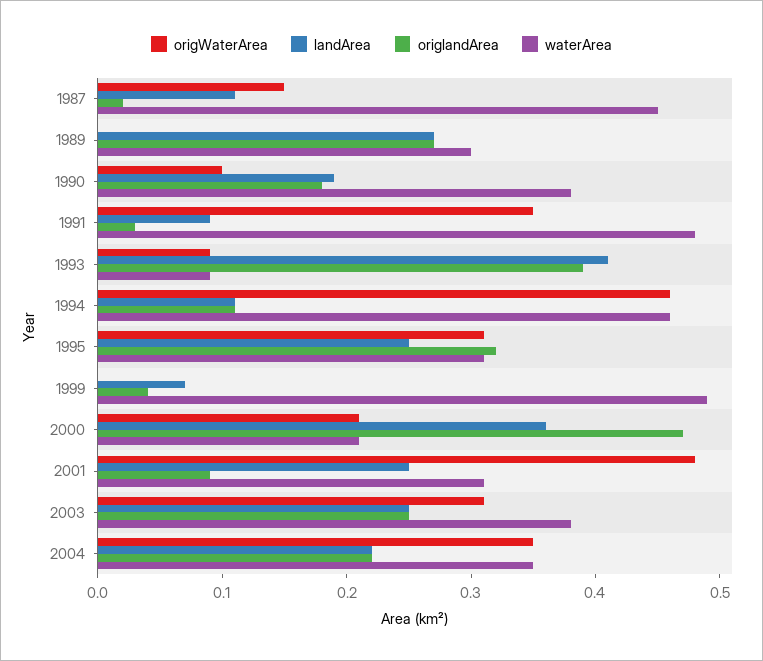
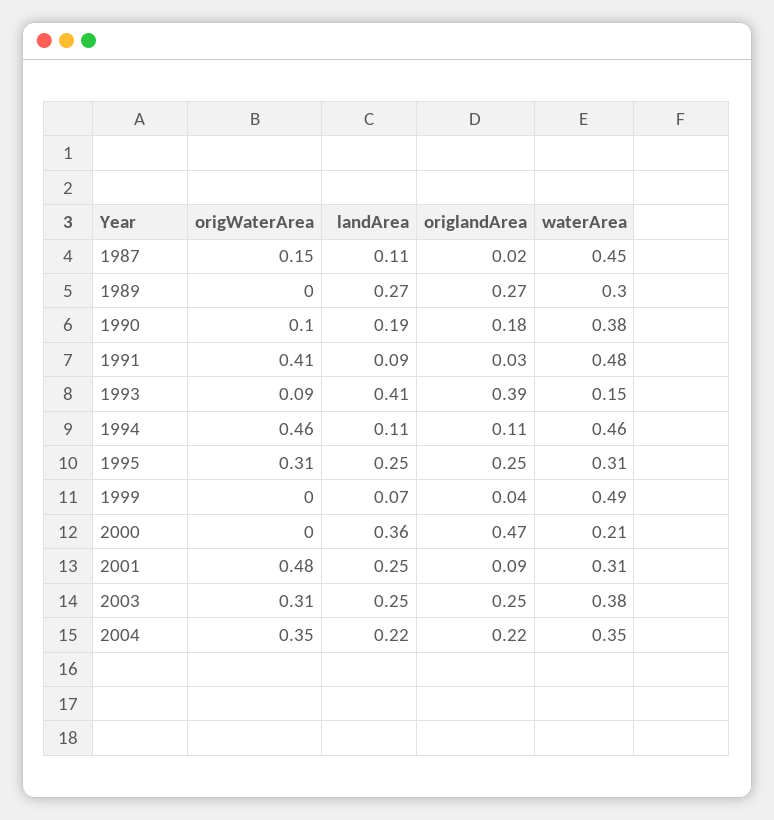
origWaterArea, 1991: 0.35 -> 0.41
waterArea, 1993: 0.09 -> 0.15
origlandArea, 1995: 0.32 -> 0.25
origWaterArea, 2000: 0.21 -> 0

